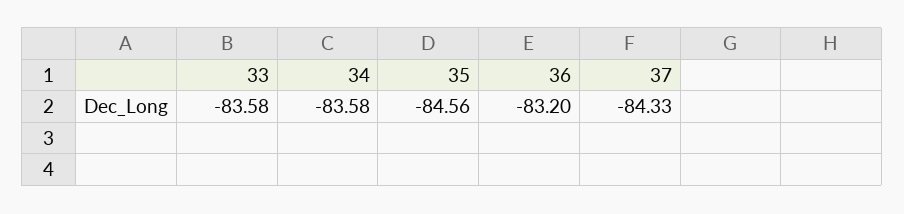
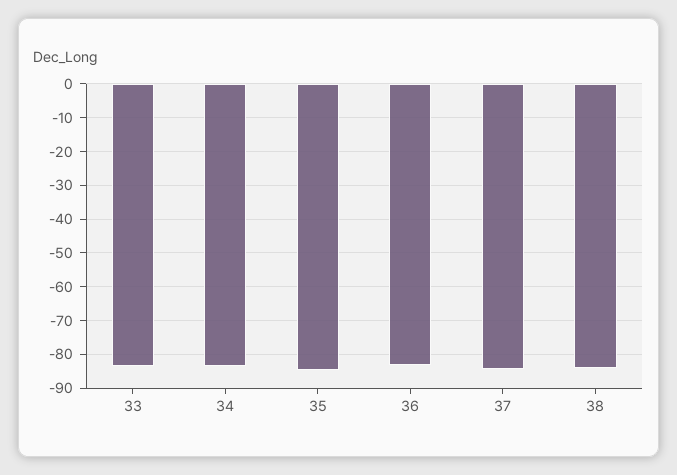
38: none -> -84

